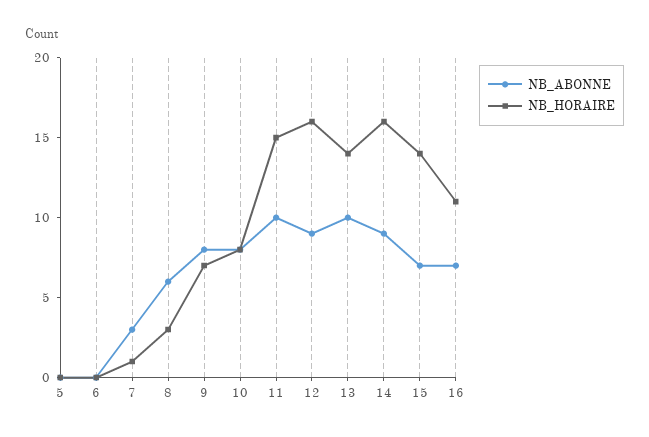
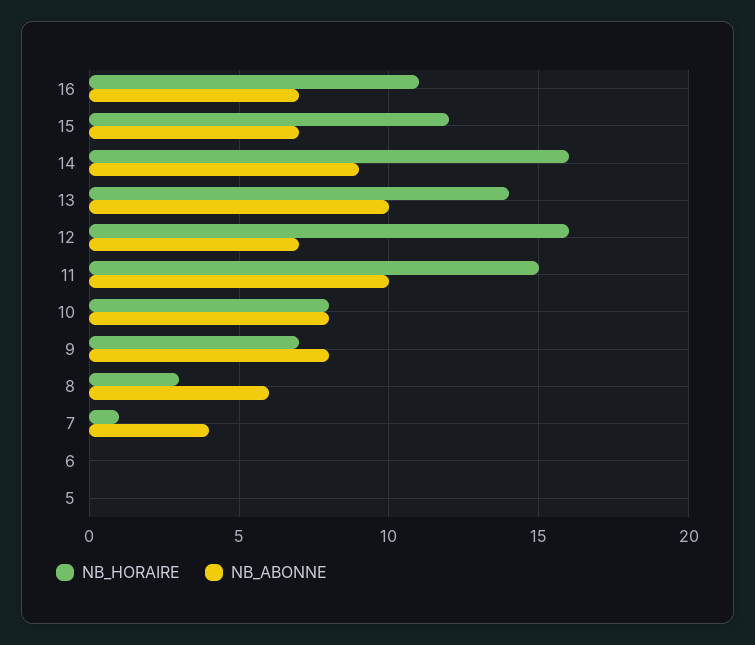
NB_ABONNE, 7: 3 -> 4
NB_ABONNE, 12: 9 -> 7
NB_HORAIRE, 15: 14 -> 12

